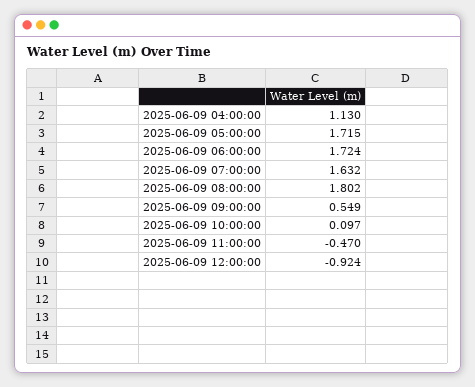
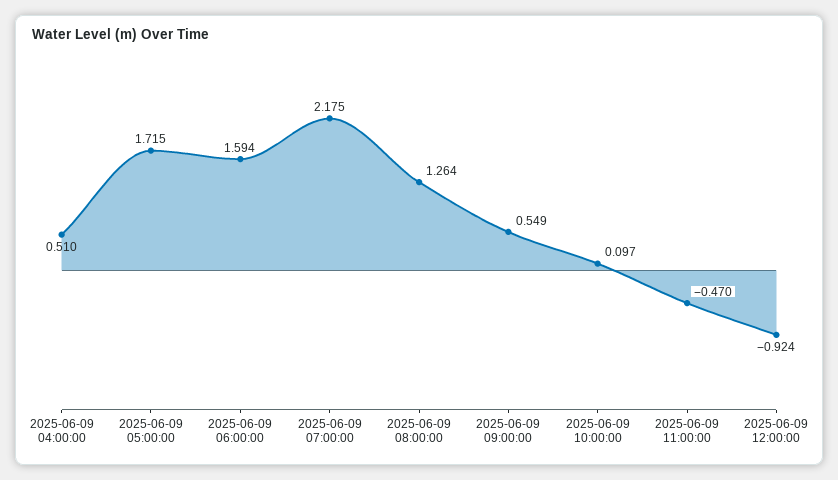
2025-06-09 04:00:00: 1.13 -> 0.51
2025-06-09 06:00:00: 1.724 -> 1.594
2025-06-09 07:00:00: 1.632 -> 2.175
2025-06-09 08:00:00: 1.802 -> 1.264

